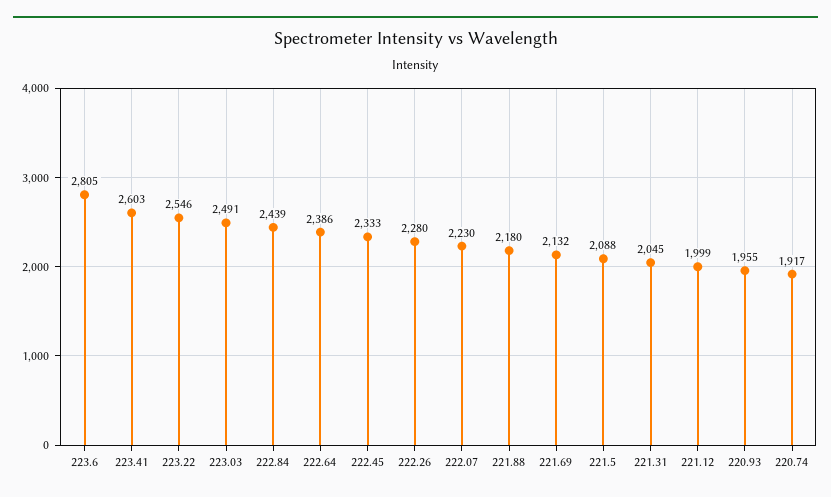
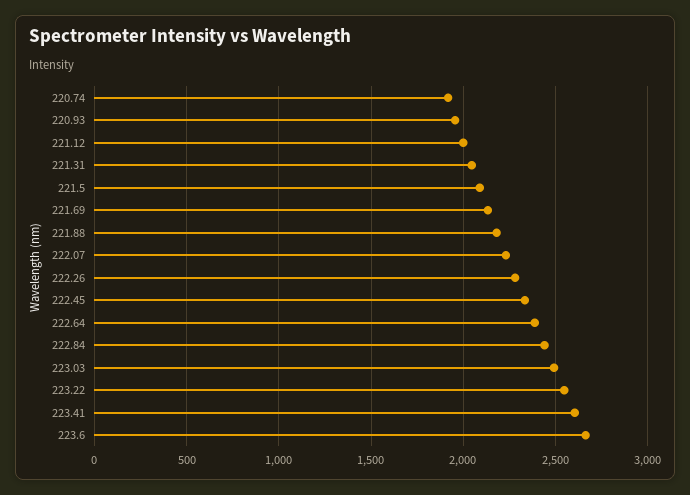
223.6: 2805 -> 2650

